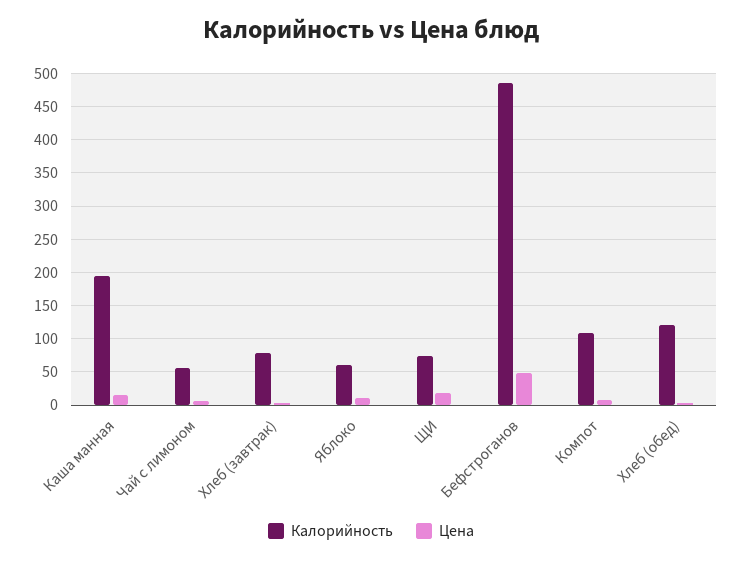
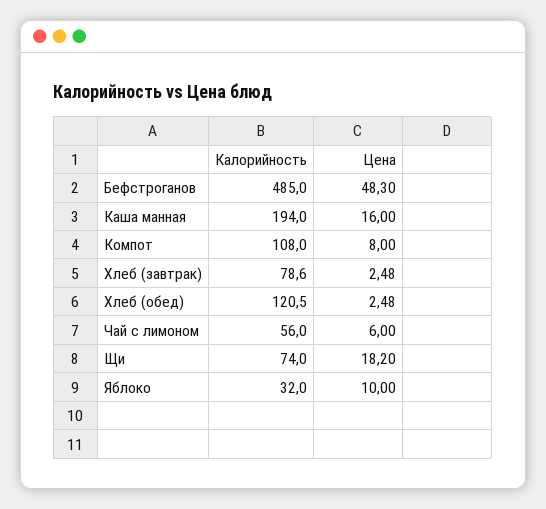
Калорийность, Яблоко: 60 -> 32

